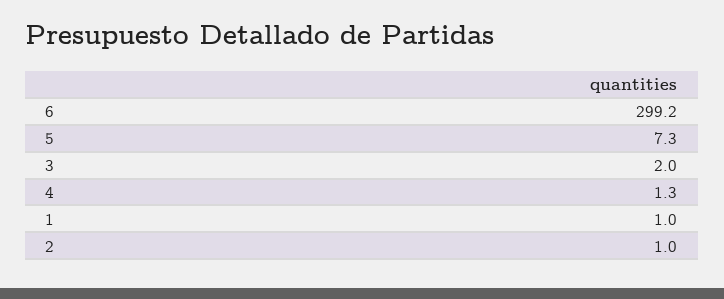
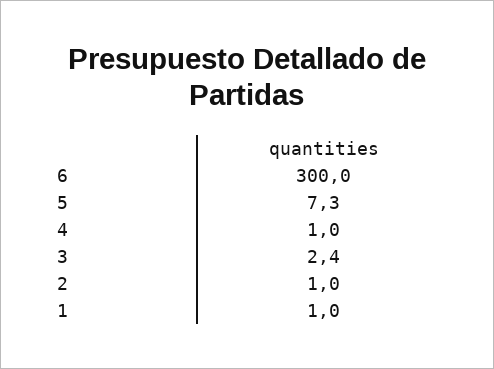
6: 299.2 -> 300
3: 2 -> 2.4
4: 1.3 -> 1

